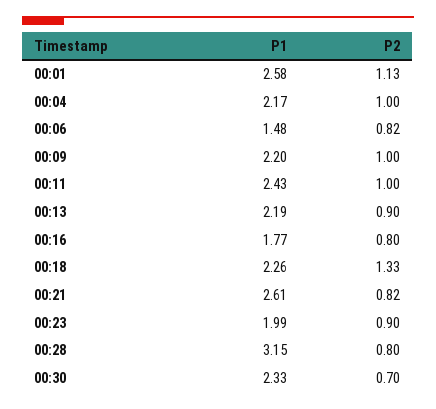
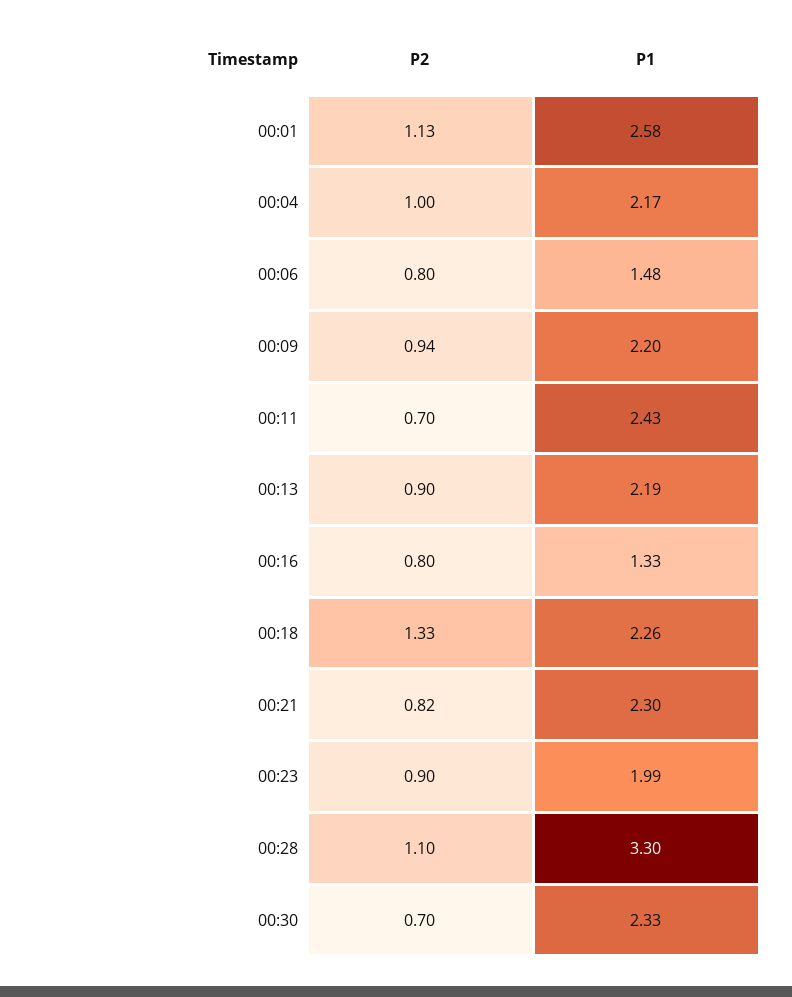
P2, 00:06: 0.82 -> 0.8
P2, 00:09: 1 -> 0.94
P2, 00:11: 1 -> 0.7
P1, 00:16: 1.77 -> 1.33
P1, 00:21: 2.61 -> 2.3
P1, 00:28: 3.15 -> 3.3
P2, 00:28: 0.8 -> 1.1

